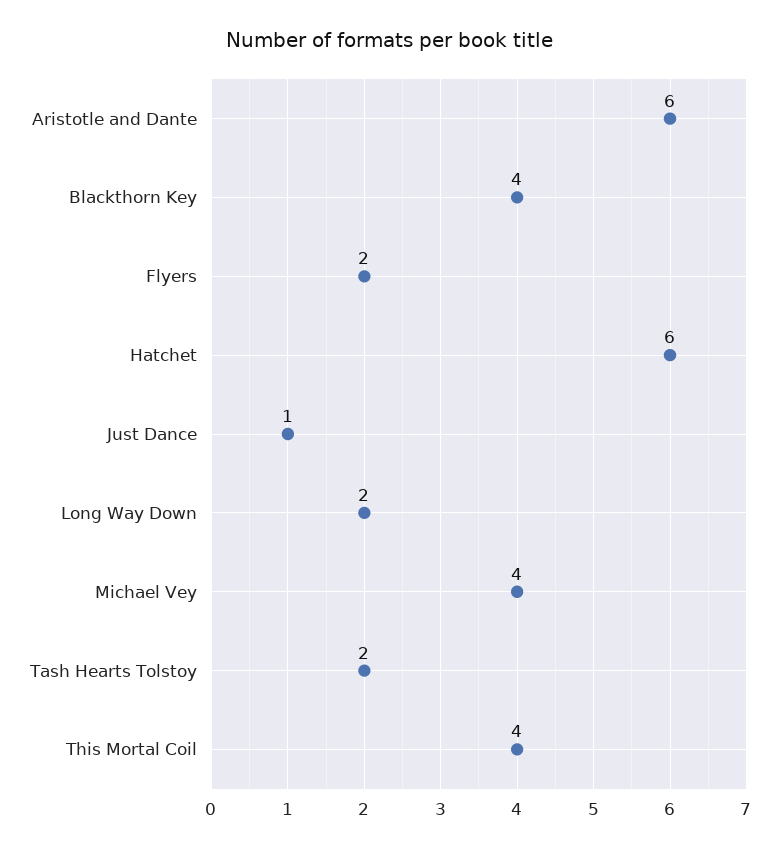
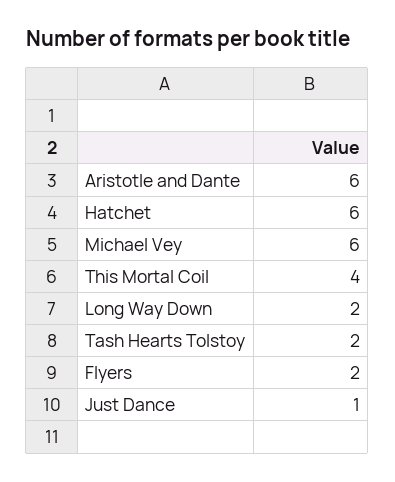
Blackthorn Key: 4 -> none
Michael Vey: 4 -> 6

